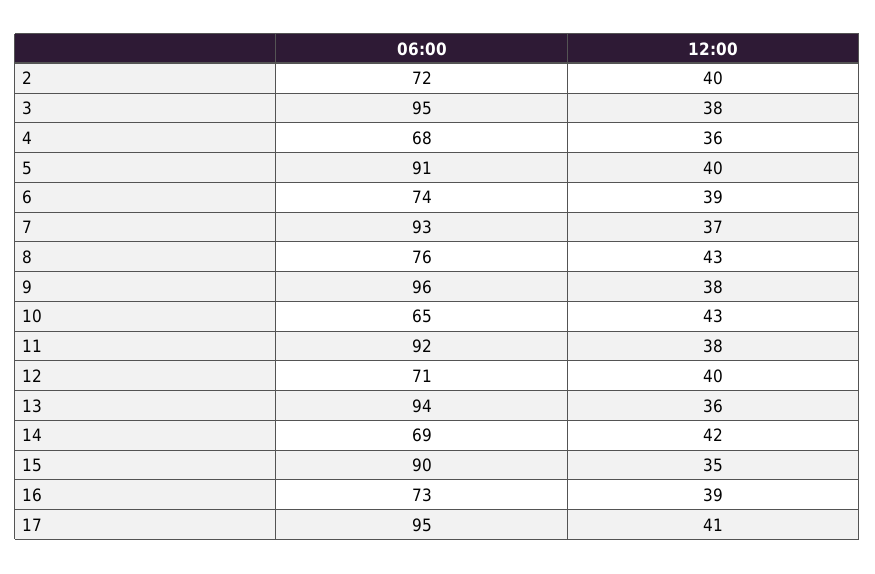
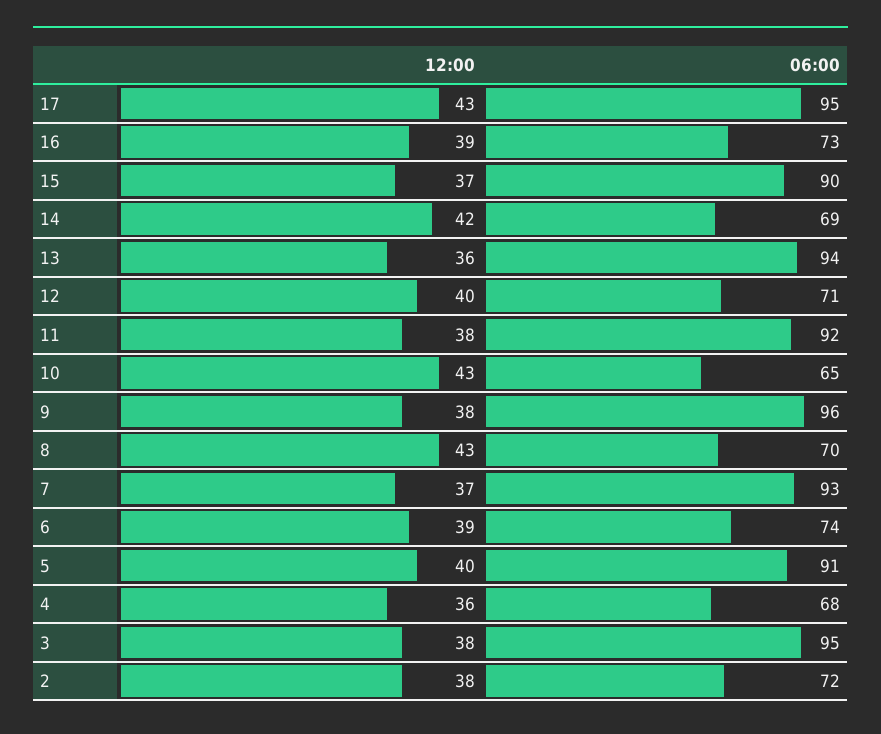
12:00, 2: 40 -> 38
06:00, 8: 76 -> 70
12:00, 15: 35 -> 37
12:00, 17: 41 -> 43

